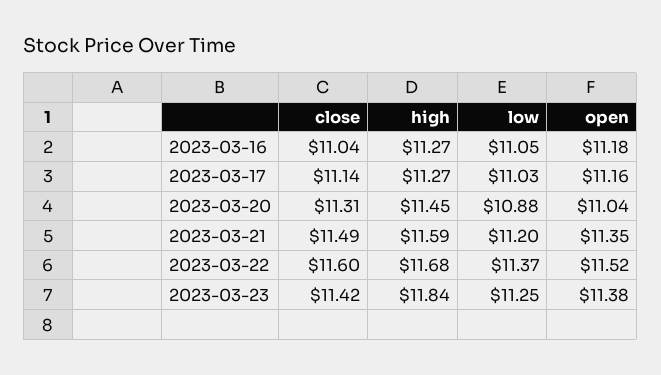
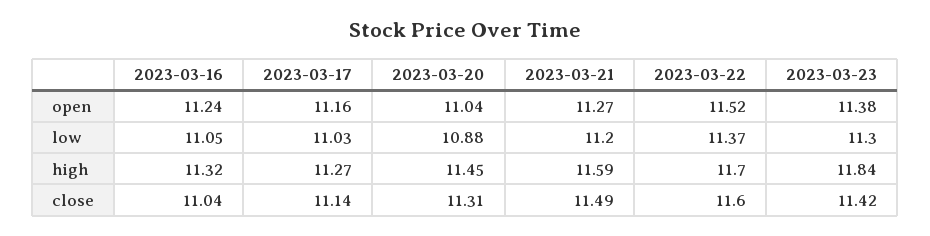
high, 2023-03-16: 11.27 -> 11.32
open, 2023-03-16: 11.18 -> 11.24
open, 2023-03-21: 11.35 -> 11.27
high, 2023-03-22: 11.68 -> 11.7
low, 2023-03-23: 11.25 -> 11.3

